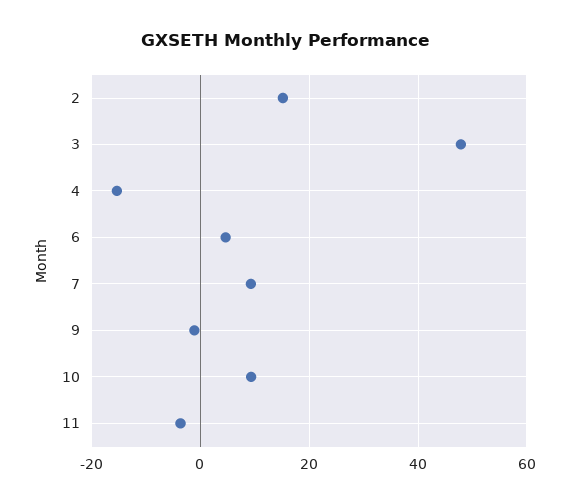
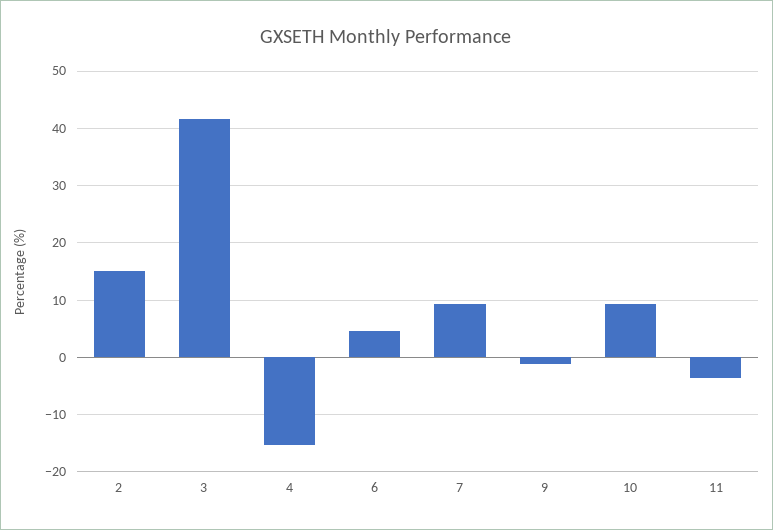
3: 48 -> 42

